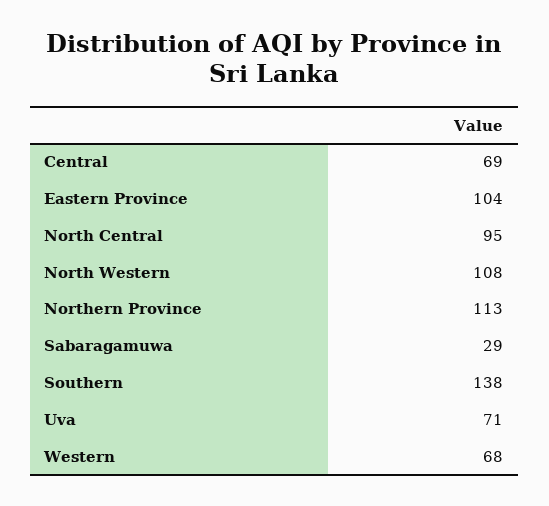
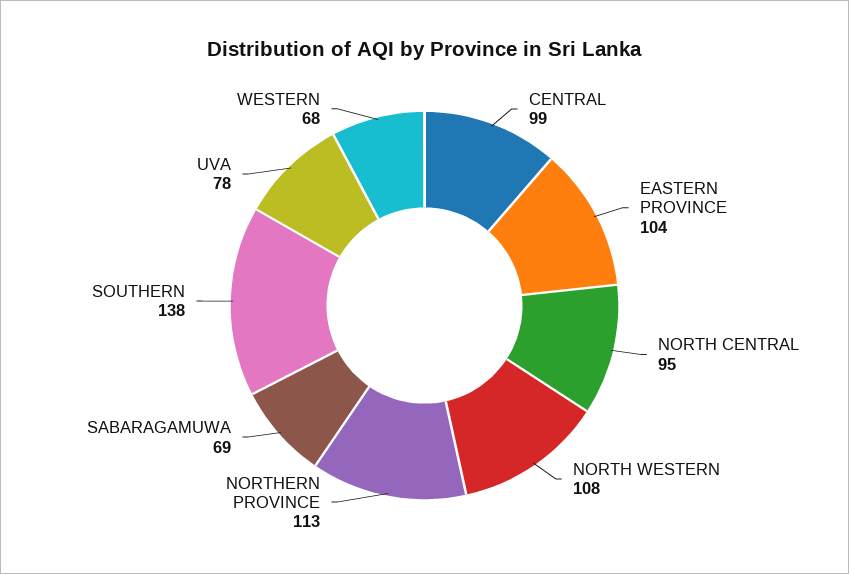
Central: 69 -> 99
Sabaragamuwa: 29 -> 69
Uva: 71 -> 78

